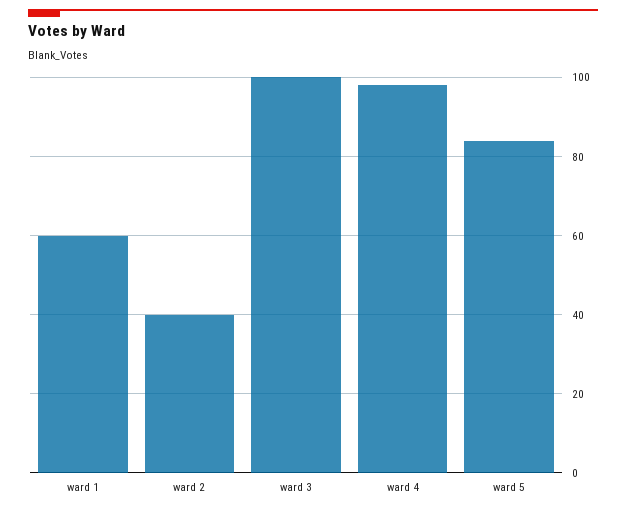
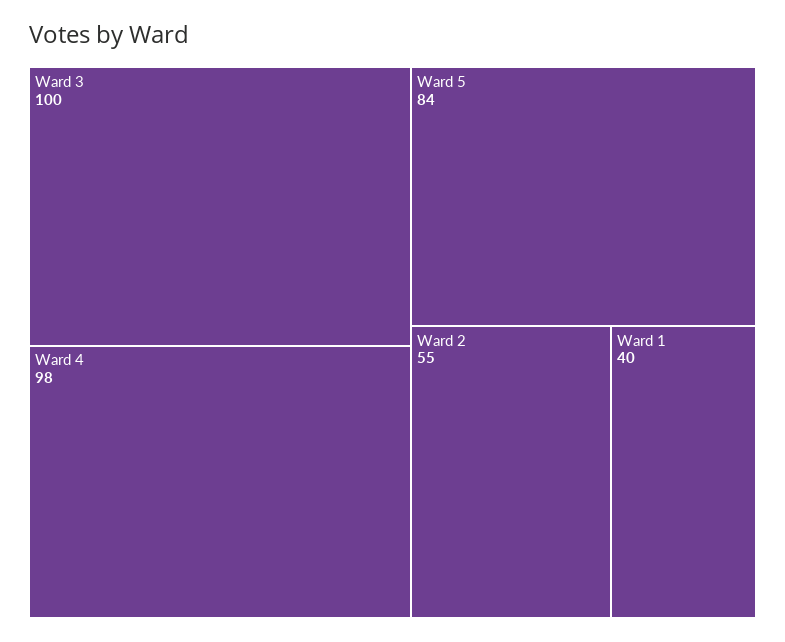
ward 1: 60 -> 40
ward 2: 40 -> 55

